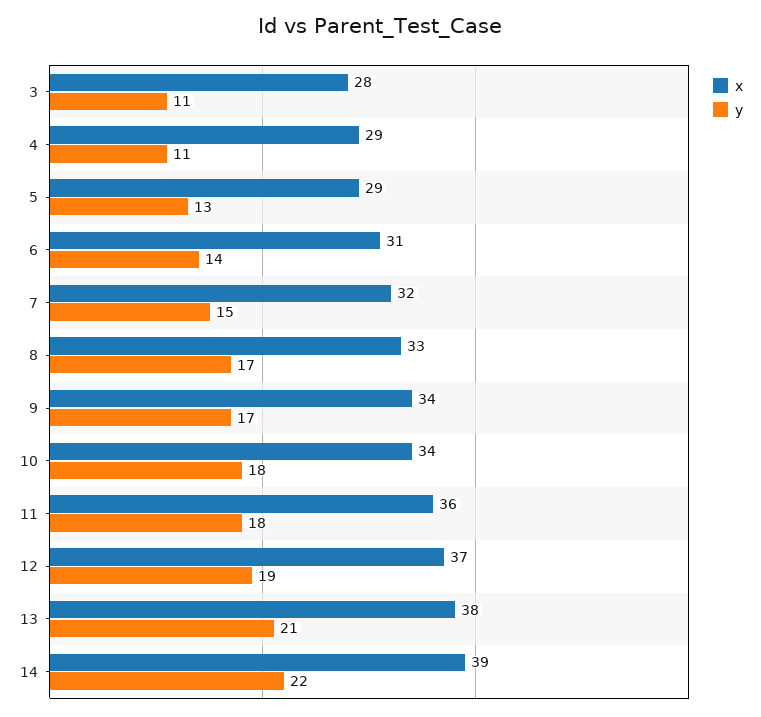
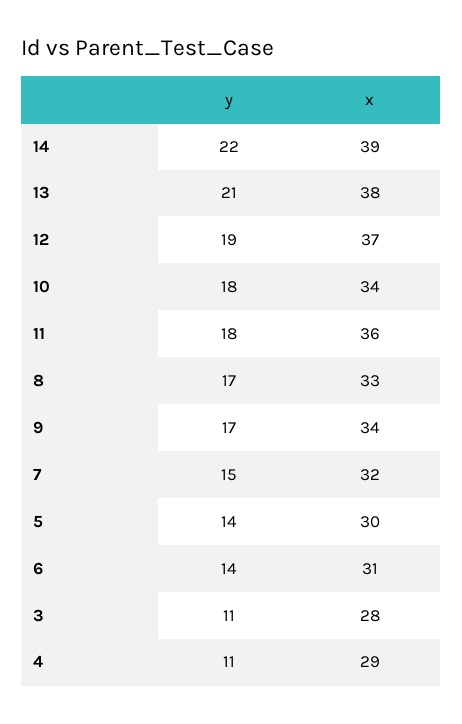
x, 5: 29 -> 30
y, 5: 13 -> 14

